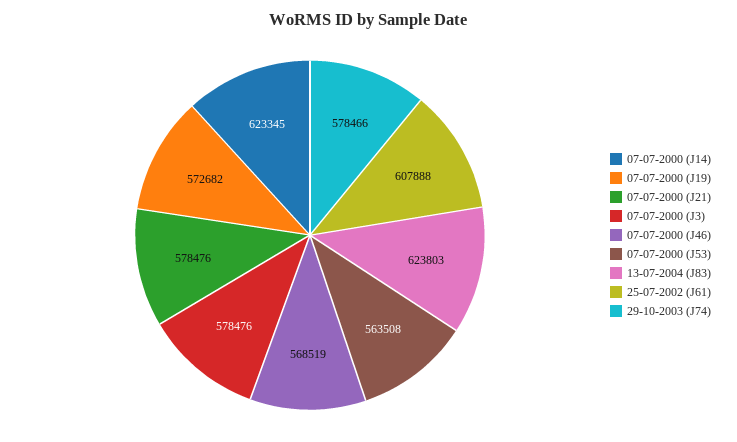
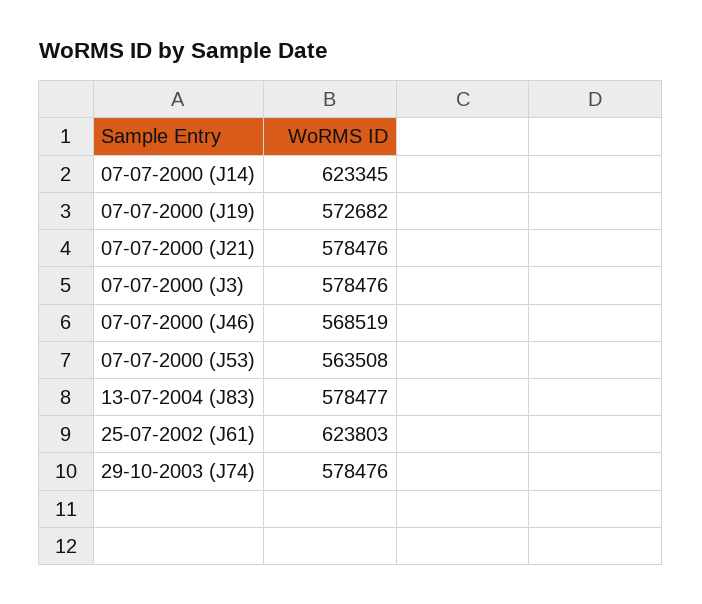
13-07-2004 (J83): 623803 -> 578477
25-07-2002 (J61): 607888 -> 623803
29-10-2003 (J74): 578466 -> 578476

